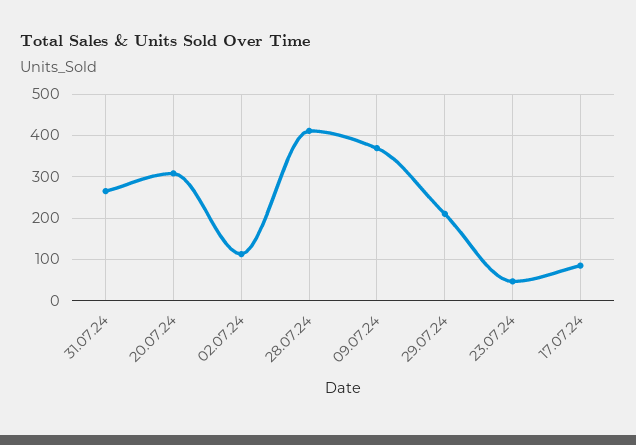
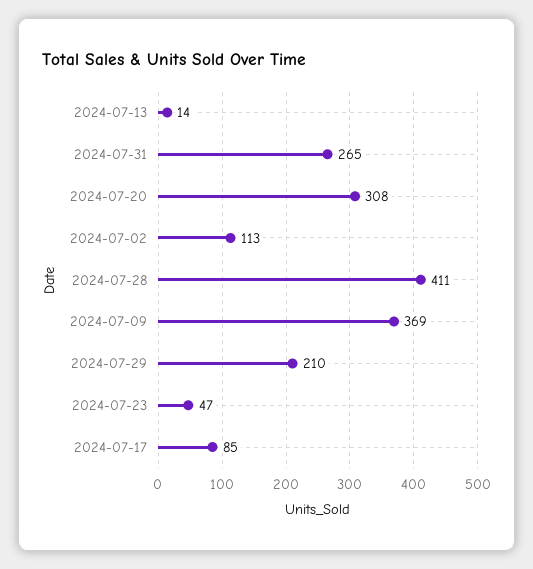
2024-07-13: none -> 14

